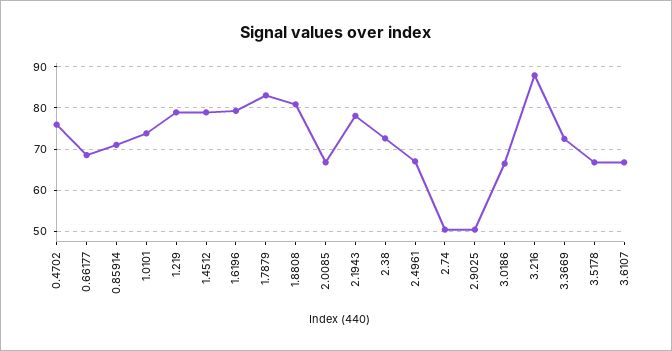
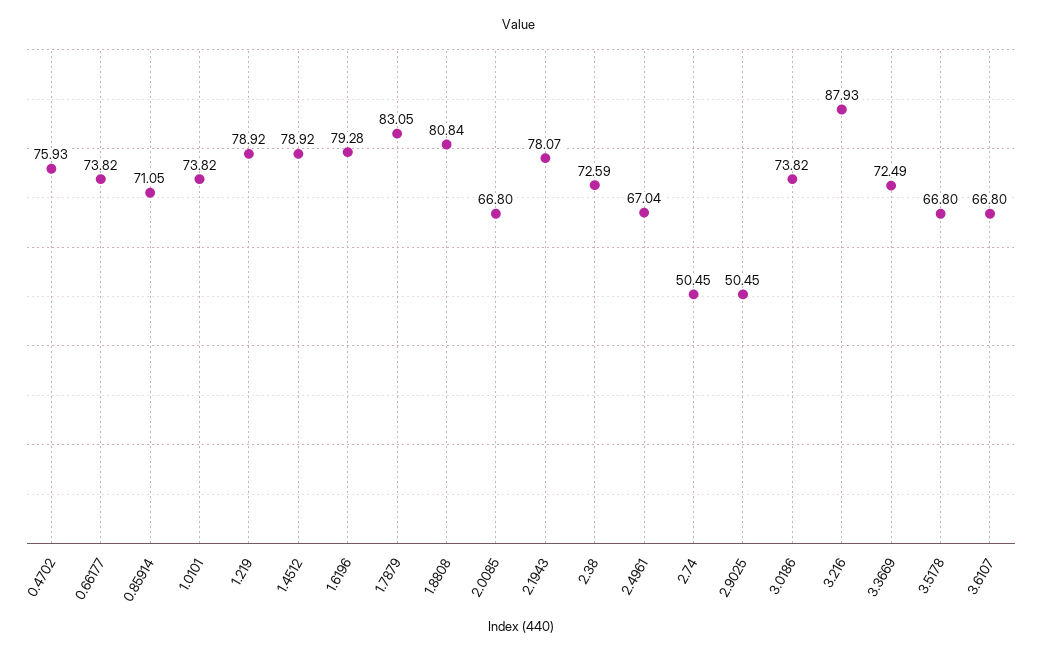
0.66177: 68 -> 73.82
3.0186: 66 -> 73.82

